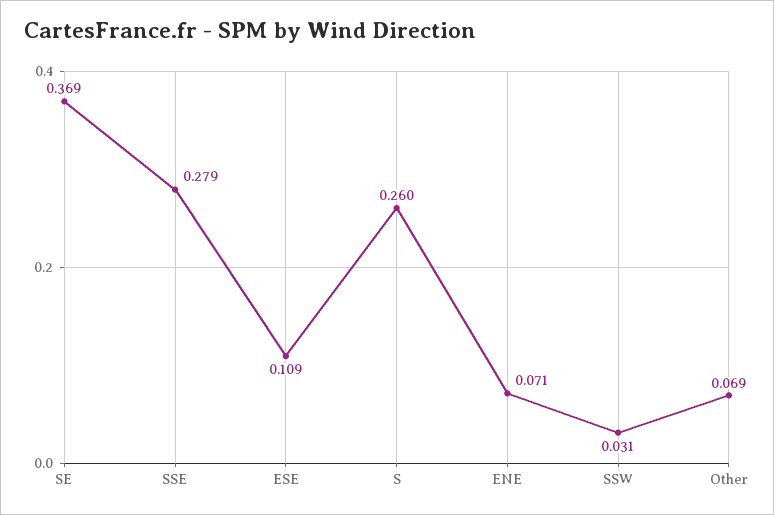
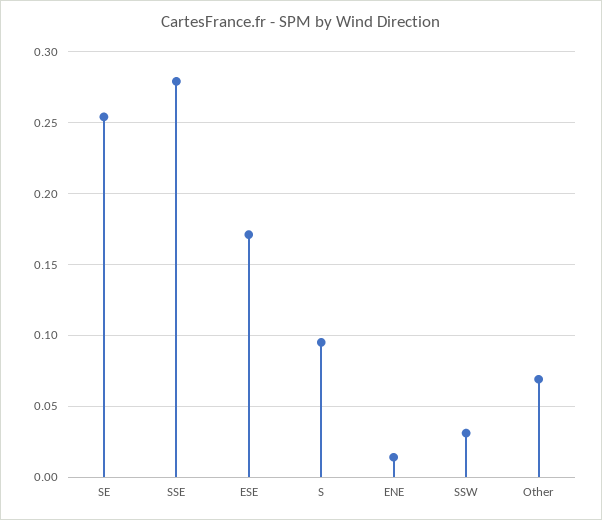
SE: 0.369 -> 0.255
ESE: 0.109 -> 0.17
S: 0.26 -> 0.095
ENE: 0.071 -> 0.015

